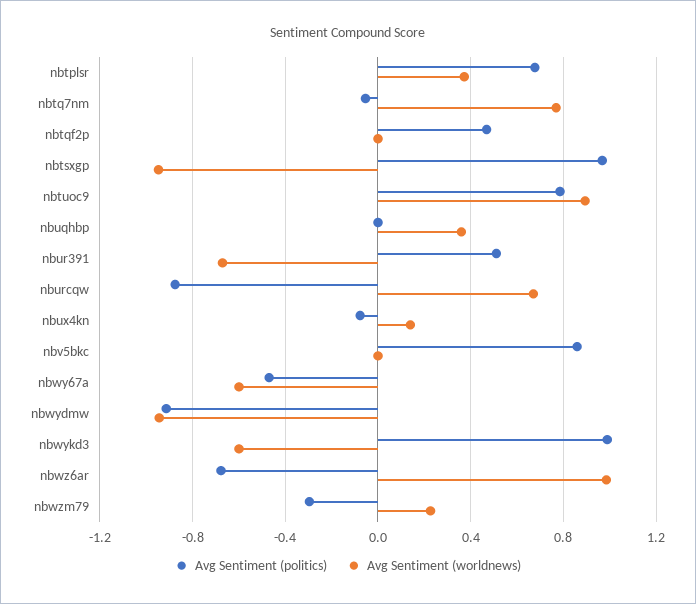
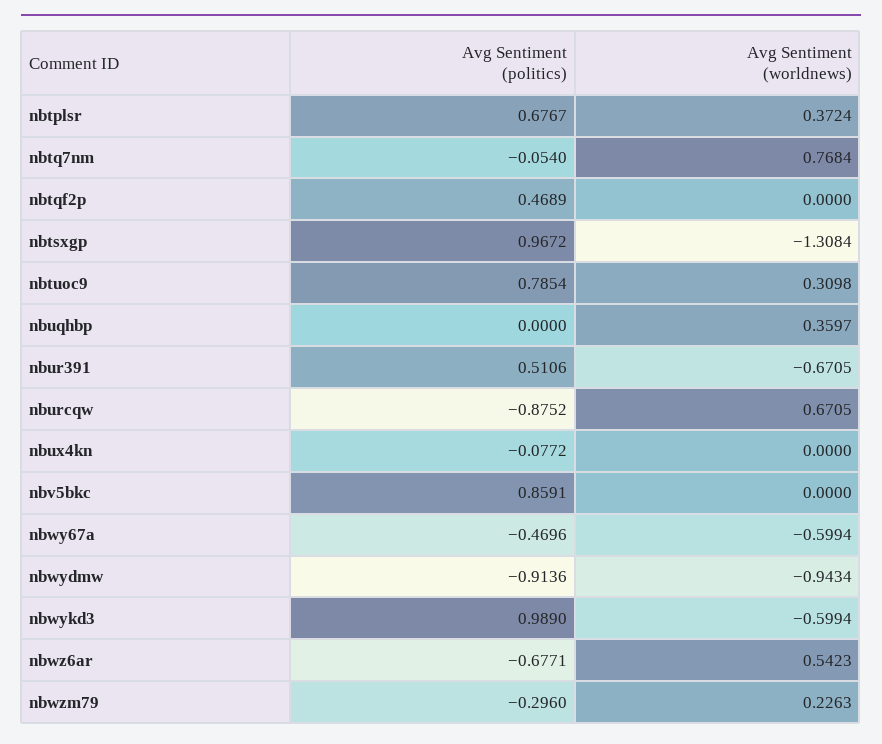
Avg Sentiment (worldnews), nbtsxgp: -0.95 -> -1.3084
Avg Sentiment (worldnews), nbtuoc9: 0.9 -> 0.3098
Avg Sentiment (worldnews), nbux4kn: 0.15 -> 0
Avg Sentiment (worldnews), nbwz6ar: 1 -> 0.5423

